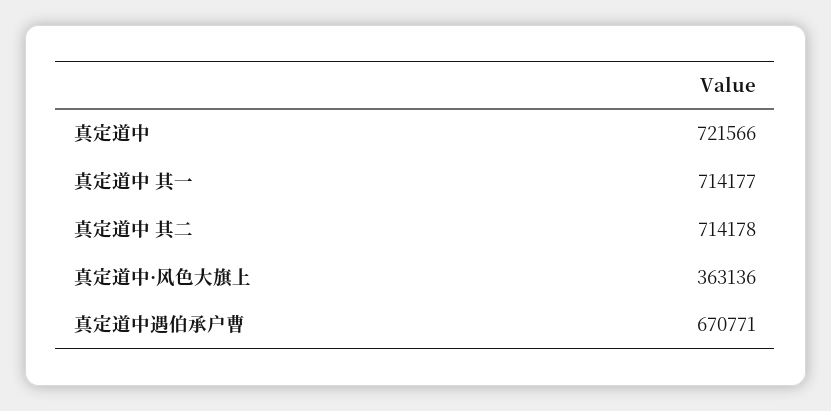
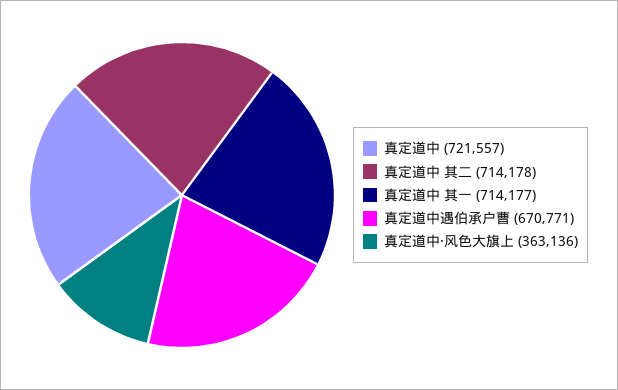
真定道中: 721566 -> 721557

